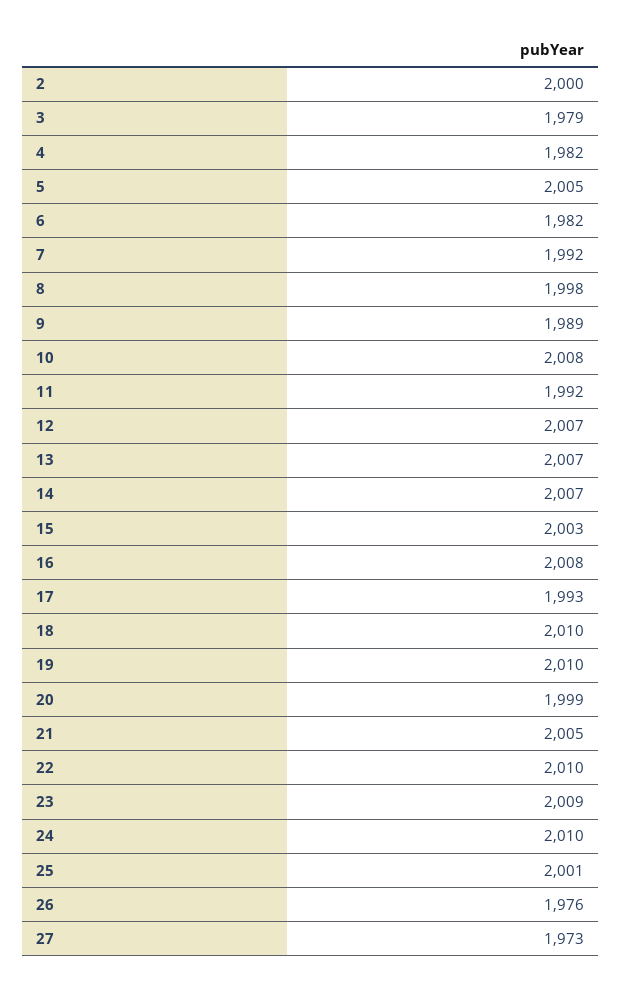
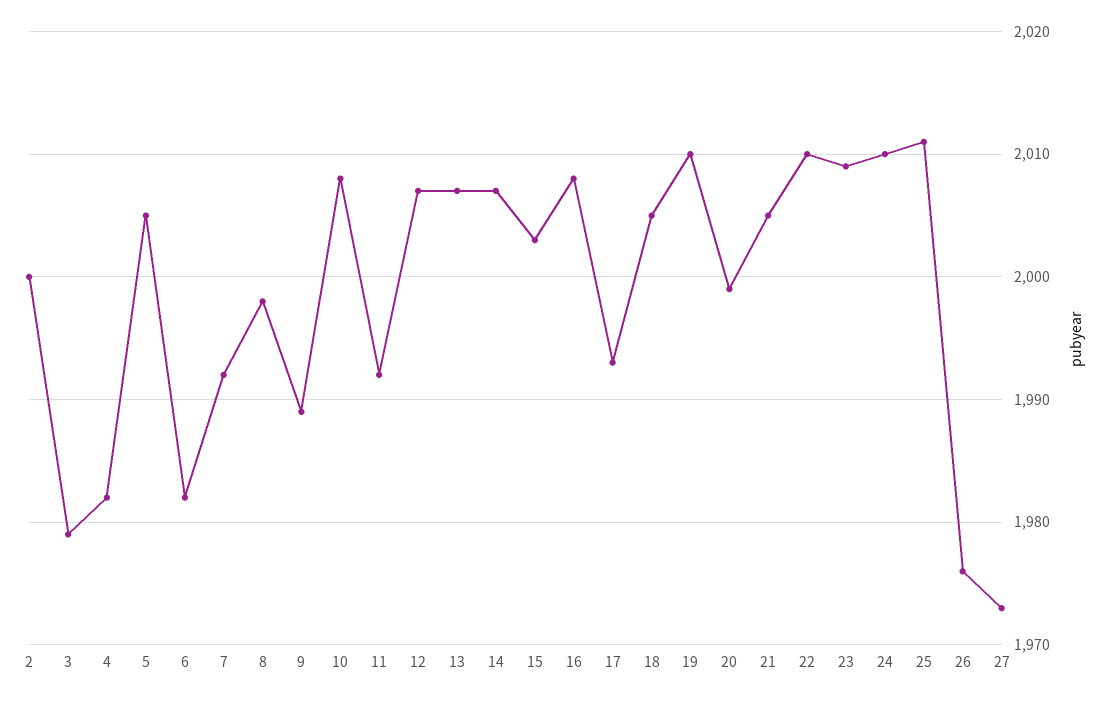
18: 2010 -> 2005
25: 2001 -> 2011

